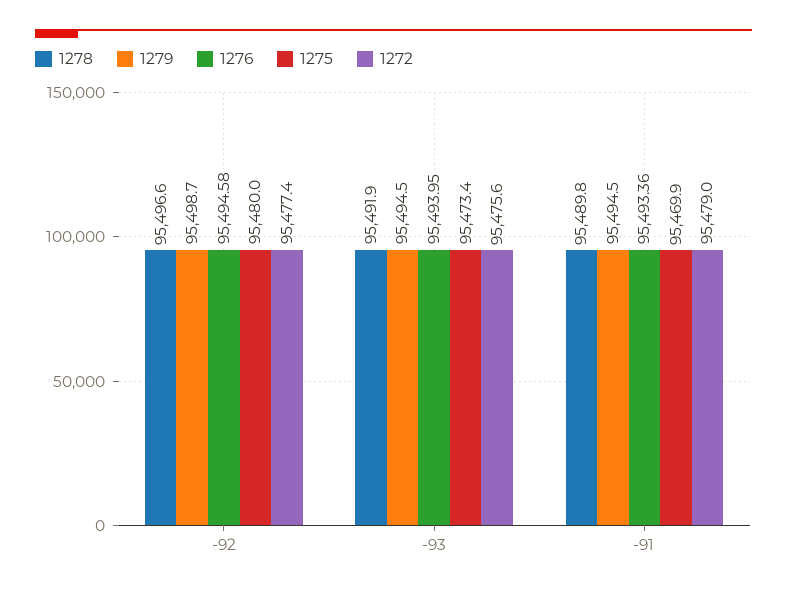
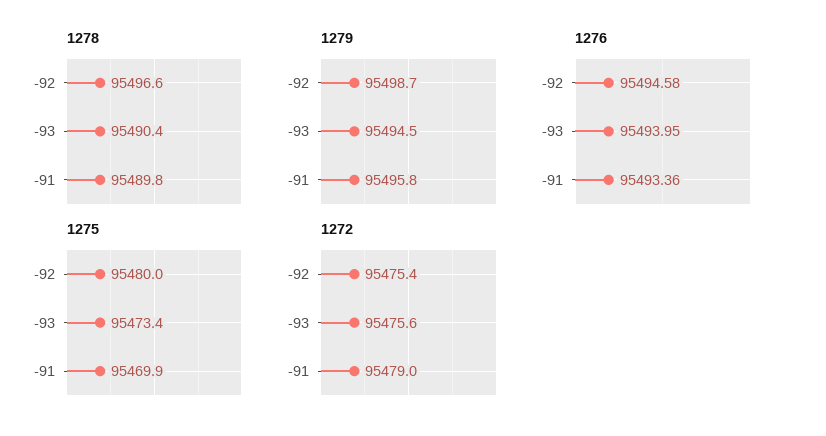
1272, -92: 95477.4 -> 95475.4
1278, -93: 95491.9 -> 95490.4
1279, -91: 95494.5 -> 95495.8

